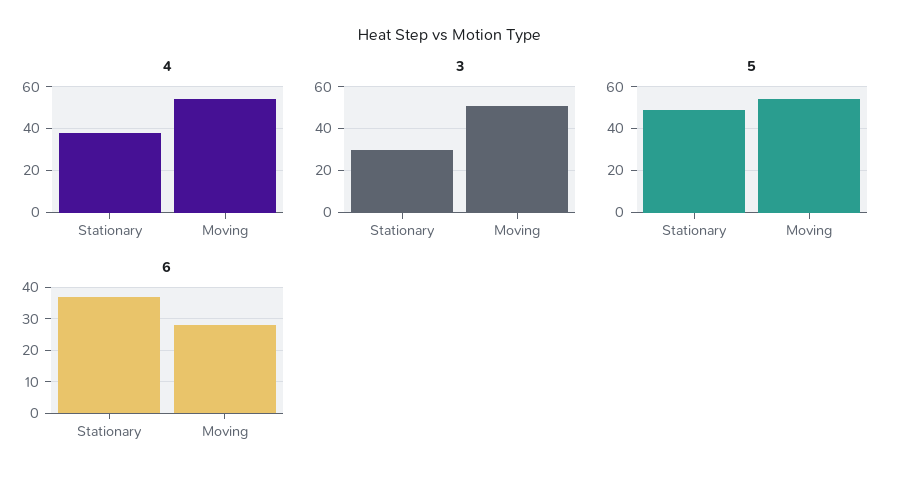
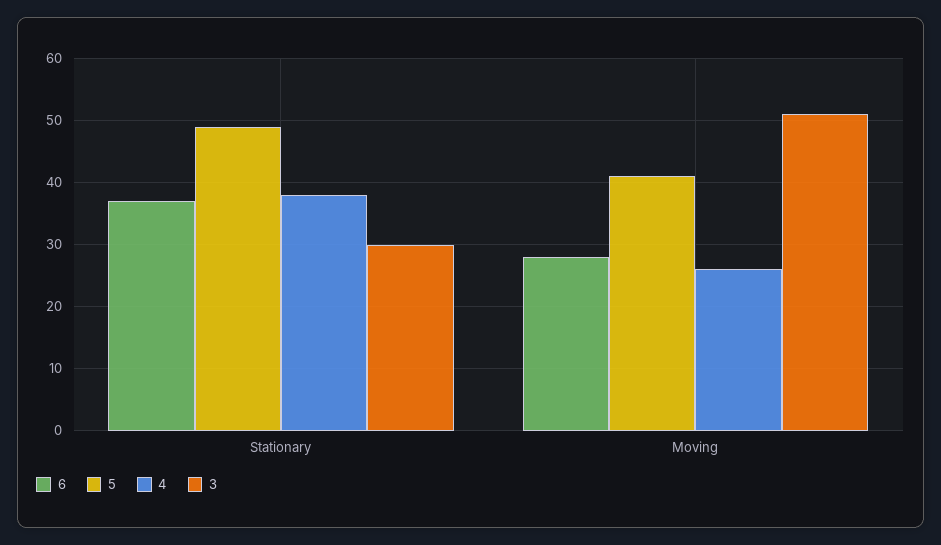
4, Moving: 55 -> 26
5, Moving: 55 -> 41

